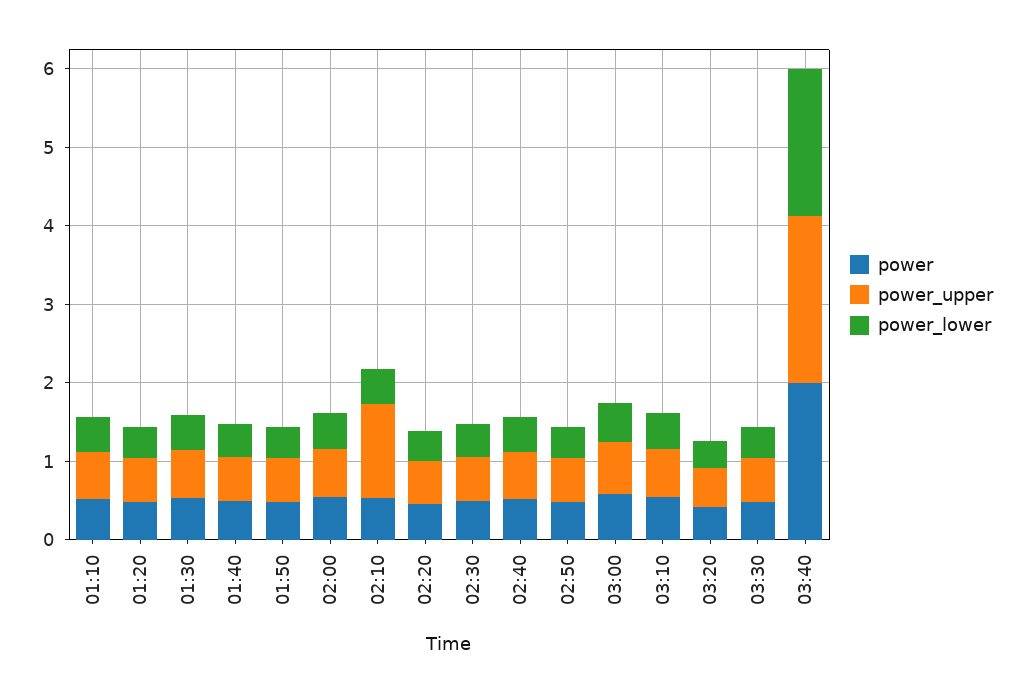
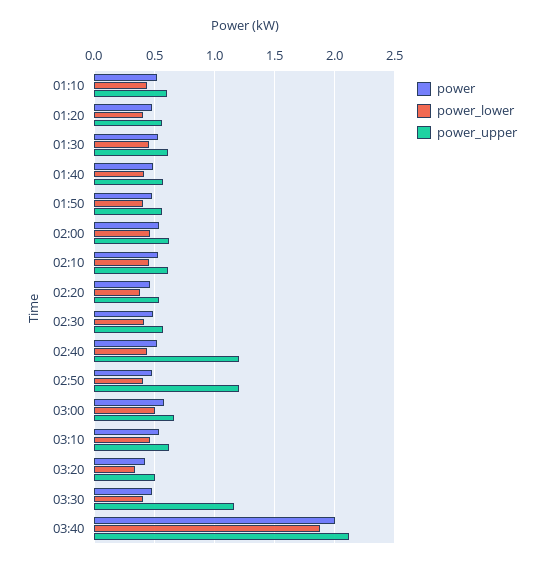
power_upper, 02:10: 1.2 -> 0.6
power_upper, 02:40: 0.6 -> 1.2
power_upper, 02:50: 0.6 -> 1.2
power_upper, 03:30: 0.6 -> 1.15

